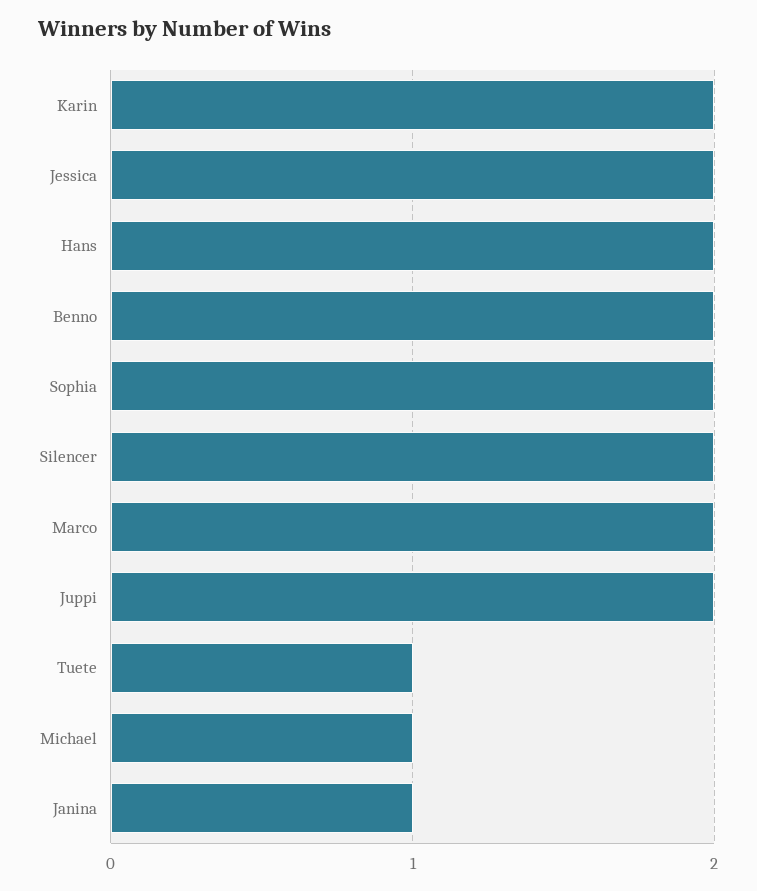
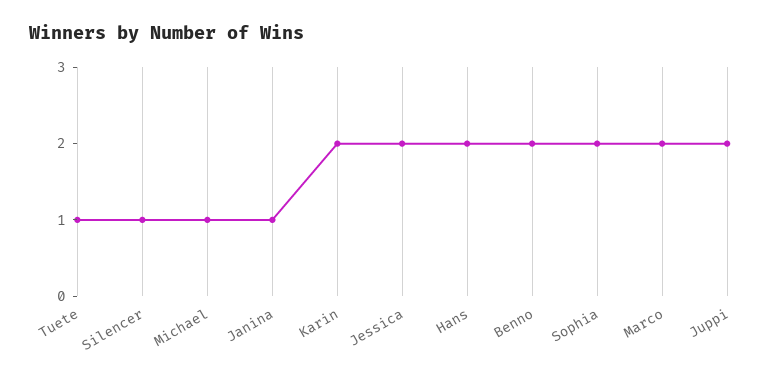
Silencer: 2 -> 1

